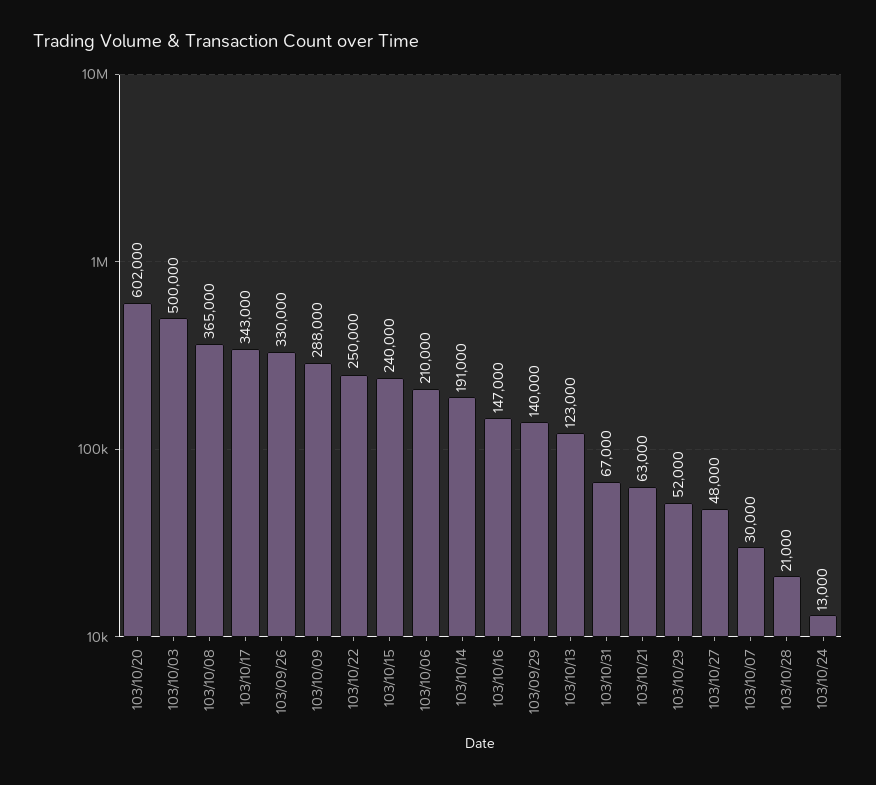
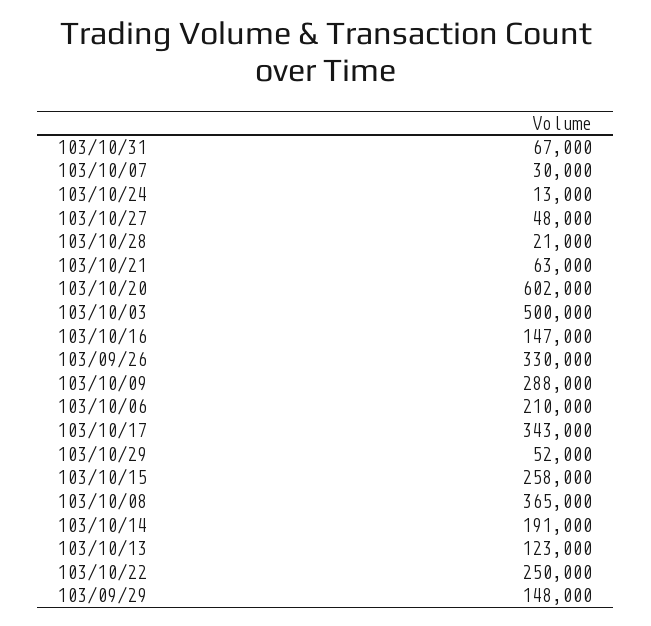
103/10/15: 240000 -> 258000
103/09/29: 140000 -> 148000

